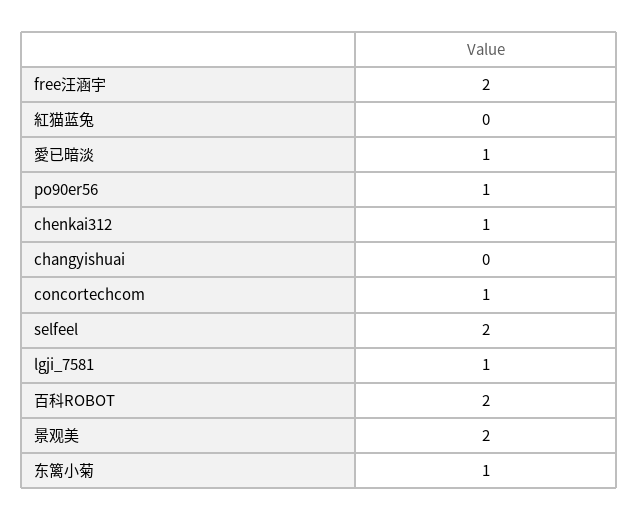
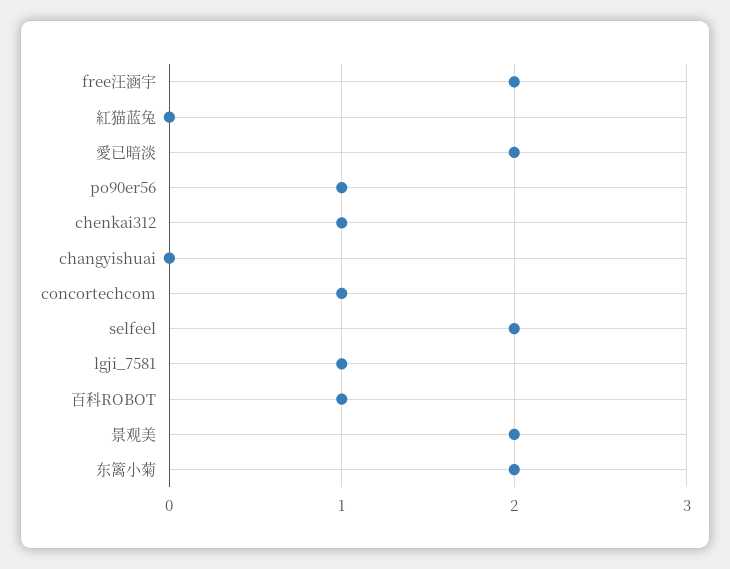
愛已暗淡: 1 -> 2
百科ROBOT: 2 -> 1
东篱小菊: 1 -> 2

